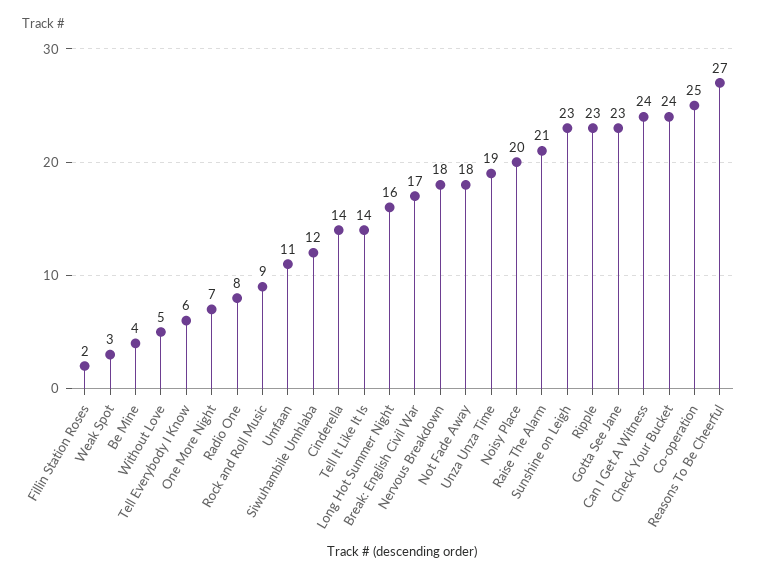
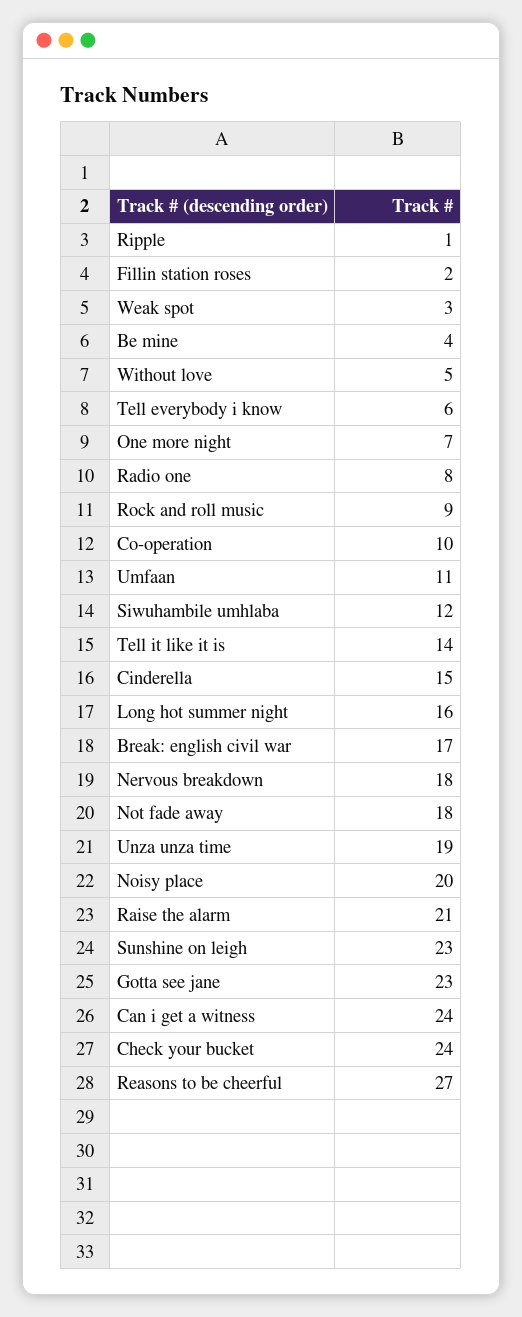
Cinderella: 14 -> 15
Ripple: 23 -> 1
Co-operation: 25 -> 10

